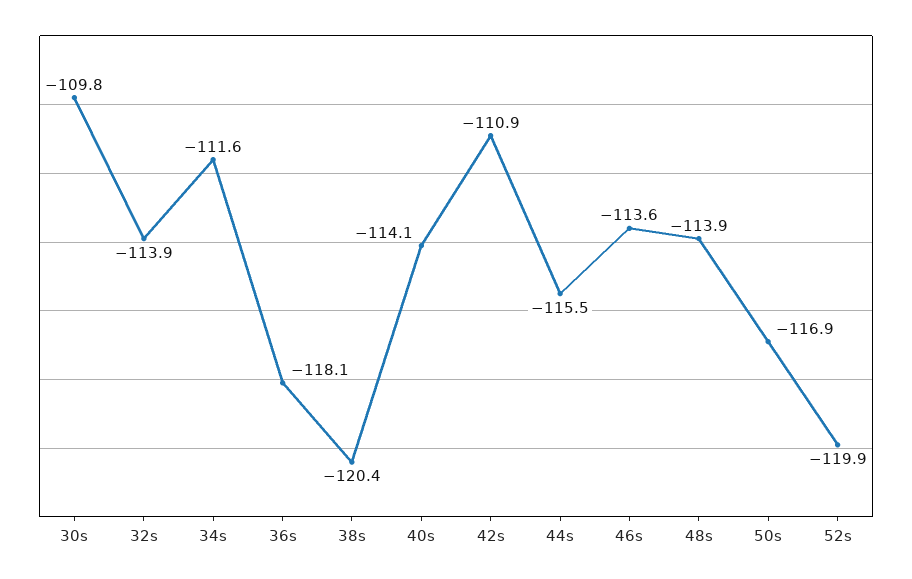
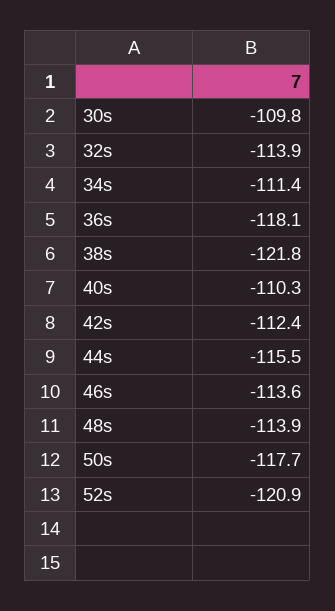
34s: -111.6 -> -111.4
38s: -120.4 -> -121.8
40s: -114.1 -> -110.3
42s: -110.9 -> -112.4
50s: -116.9 -> -117.7
52s: -119.9 -> -120.9

